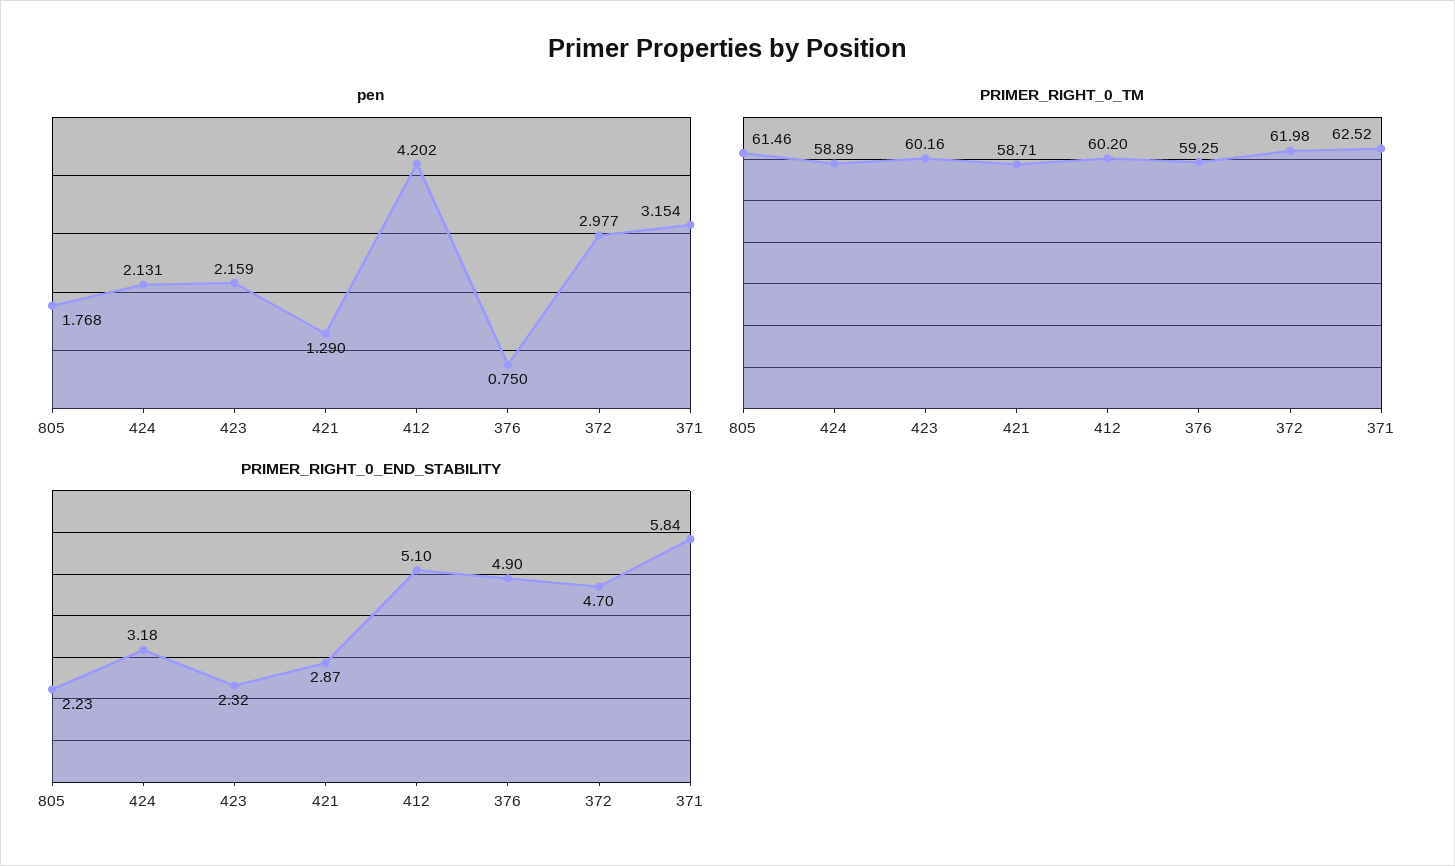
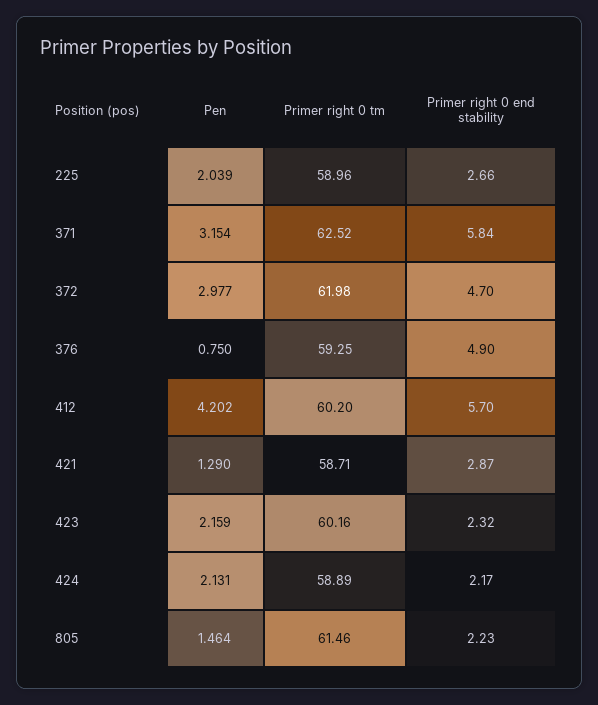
pen, 805: 1.768 -> 1.464
PRIMER_RIGHT_0_END_STABILITY, 424: 3.18 -> 2.17
PRIMER_RIGHT_0_END_STABILITY, 412: 5.1 -> 5.7
pen, 225: none -> 2.039
PRIMER_RIGHT_0_TM, 225: none -> 58.96
PRIMER_RIGHT_0_END_STABILITY, 225: none -> 2.66

